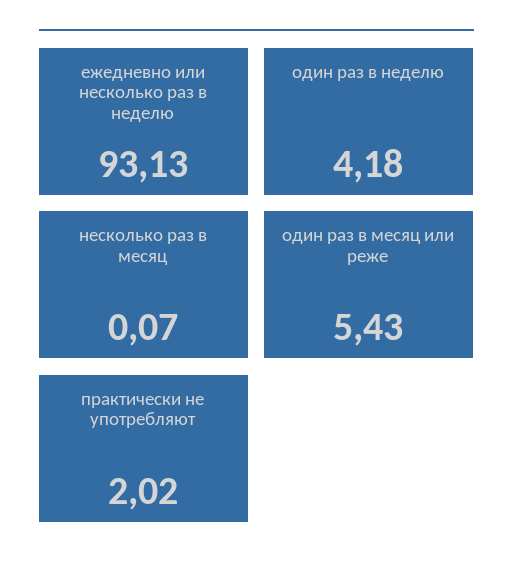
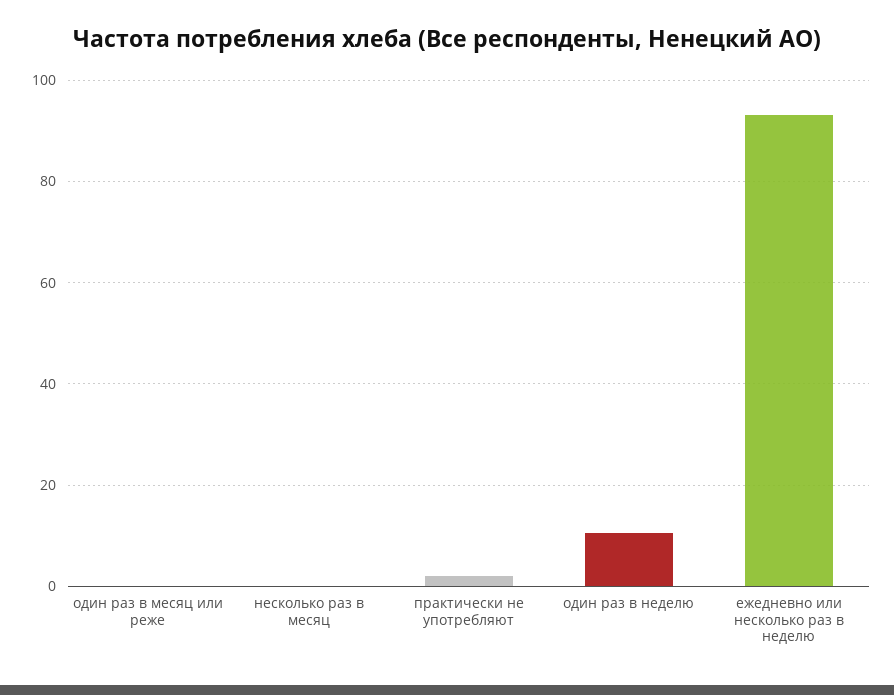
один раз в неделю: 4.18 -> 10
один раз в месяц или реже: 5.43 -> 0

